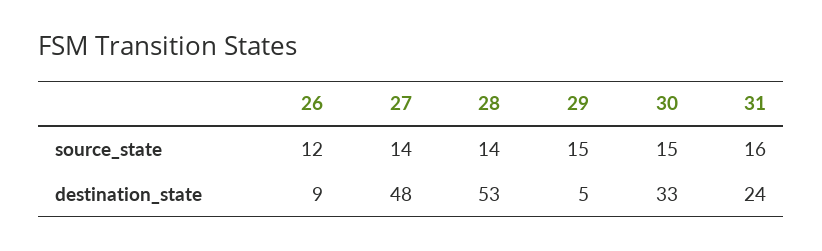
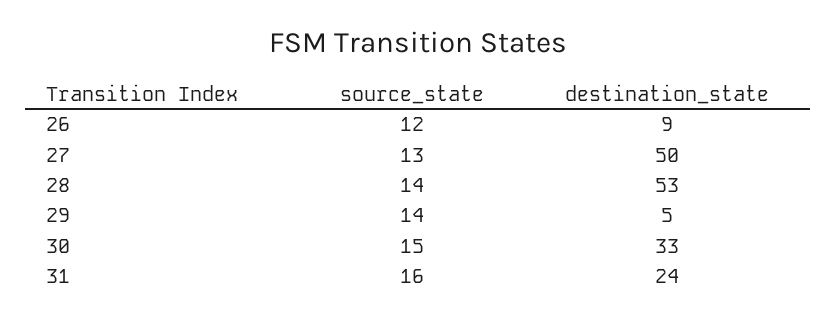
27, source_state: 14 -> 13
29, source_state: 15 -> 14
27, destination_state: 48 -> 50

